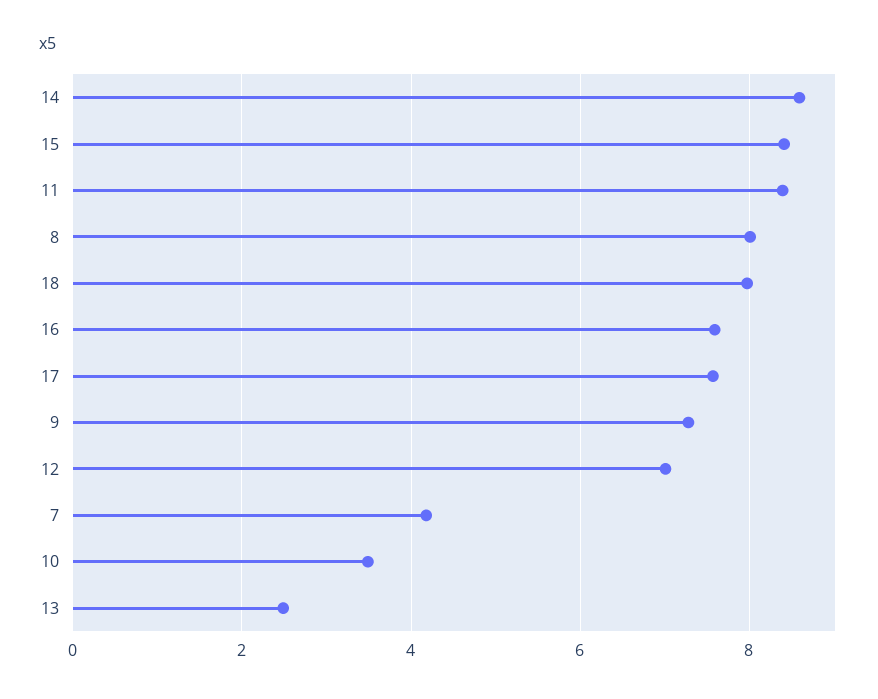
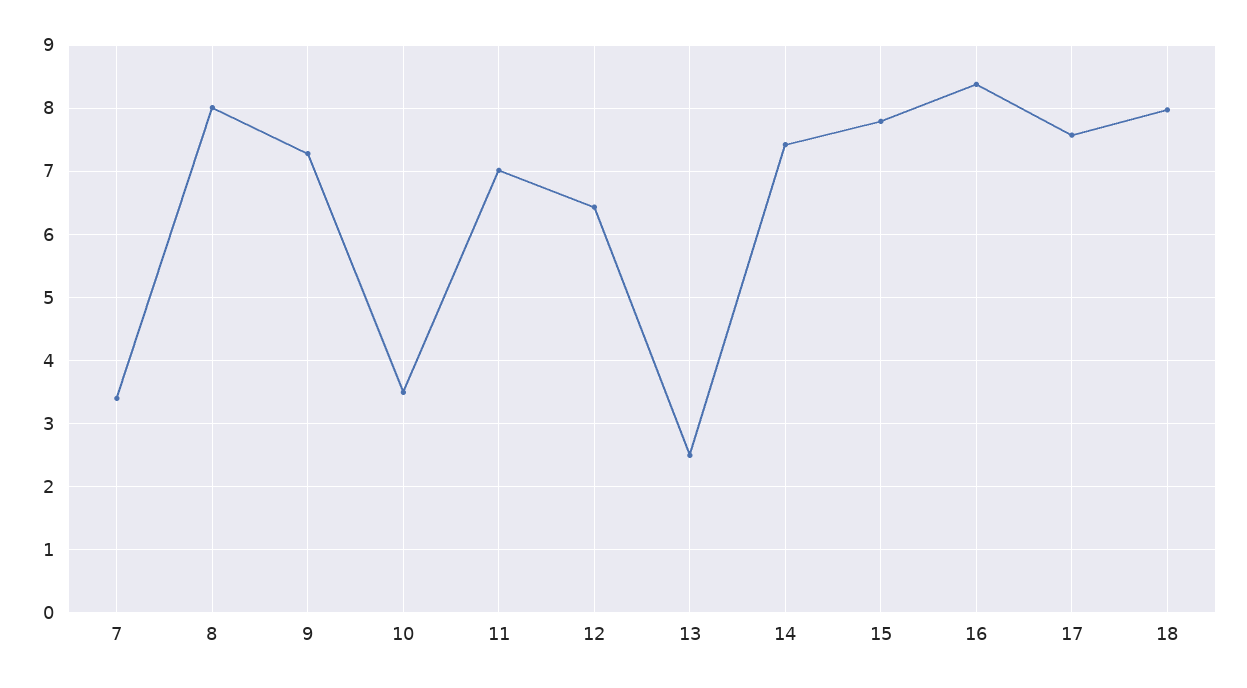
14: 8.6 -> 7.4
15: 8.4 -> 7.8
11: 8.4 -> 7
16: 7.6 -> 8.4
12: 7 -> 6.4
7: 4.2 -> 3.4

